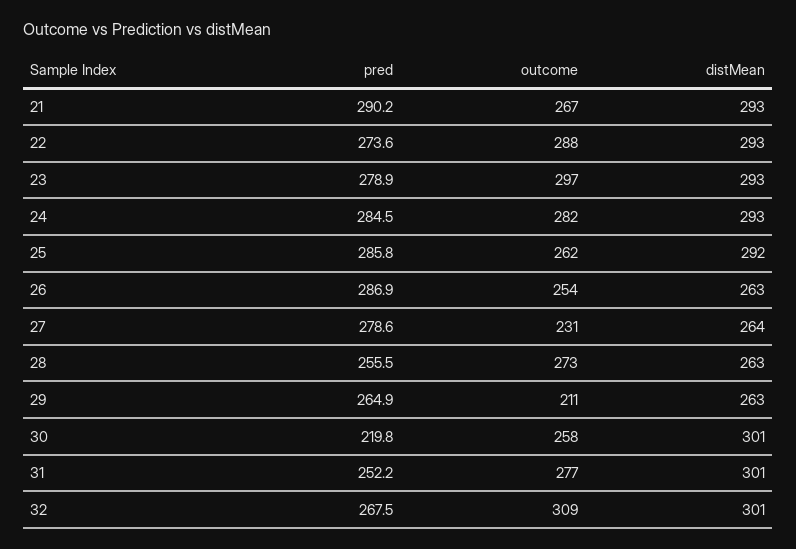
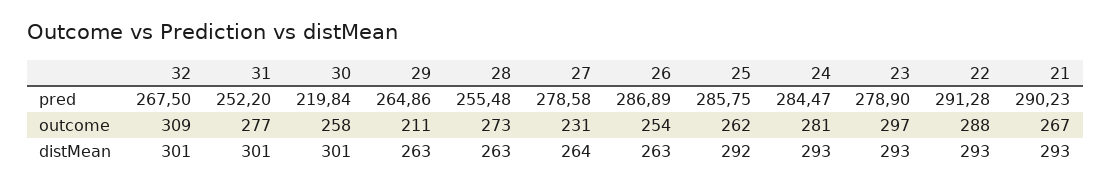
pred, 22: 273.6 -> 291.28
outcome, 24: 282 -> 281

